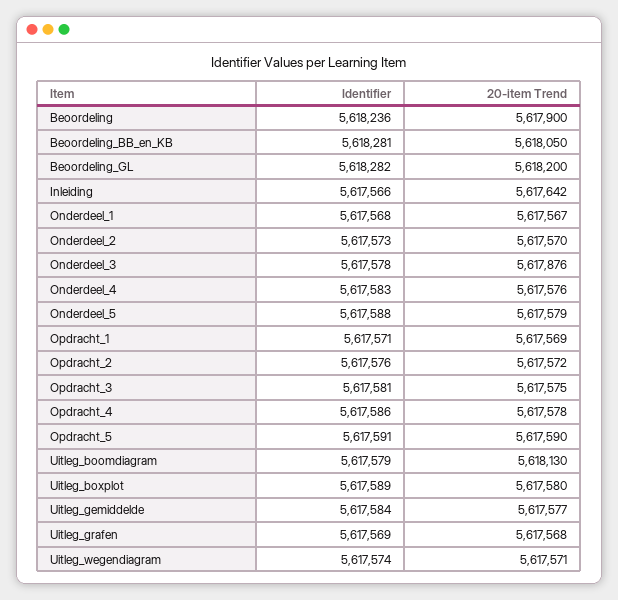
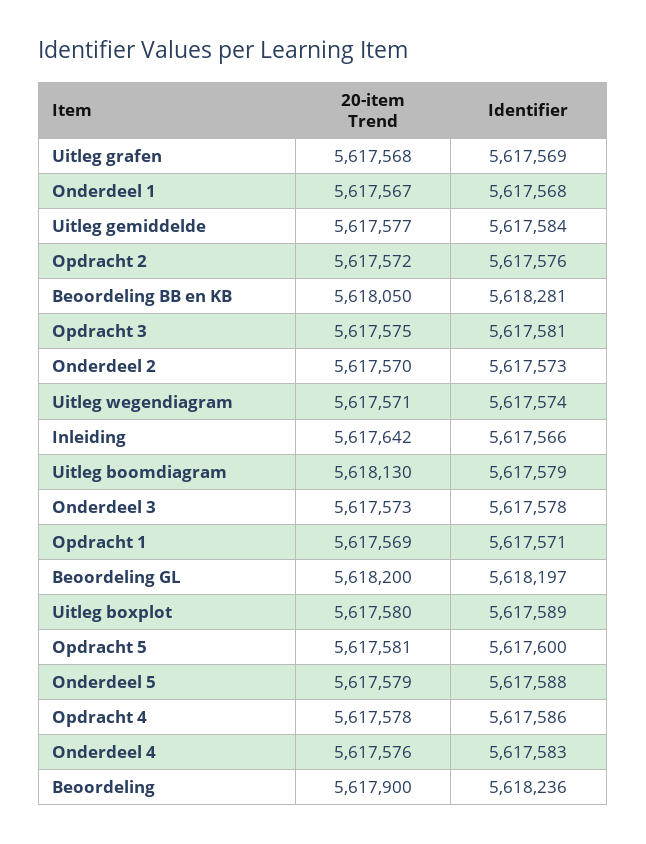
Identifier, Beoordeling_GL: 5618282 -> 5618197
20-item Trend, Onderdeel_3: 5617876 -> 5617573
Identifier, Opdracht_5: 5617591 -> 5617600
20-item Trend, Opdracht_5: 5617590 -> 5617581

